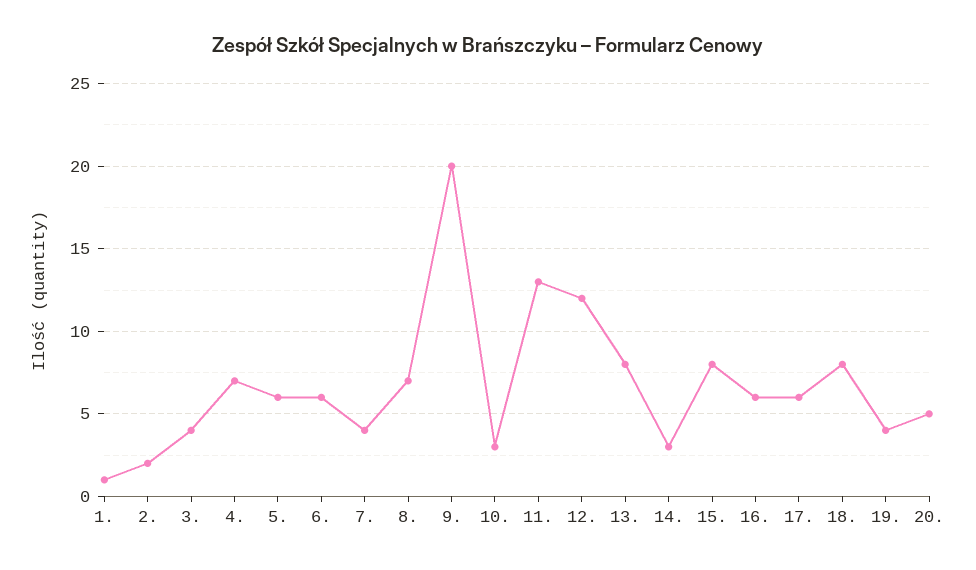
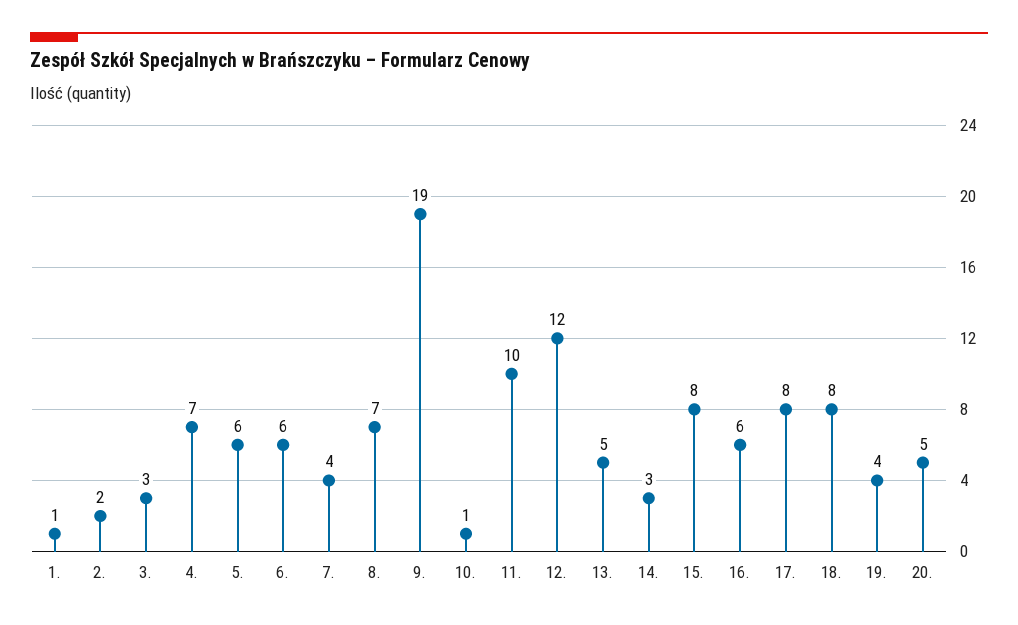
3.: 4 -> 3
9.: 20 -> 19
10.: 3 -> 1
11.: 13 -> 10
13.: 8 -> 5
17.: 6 -> 8

